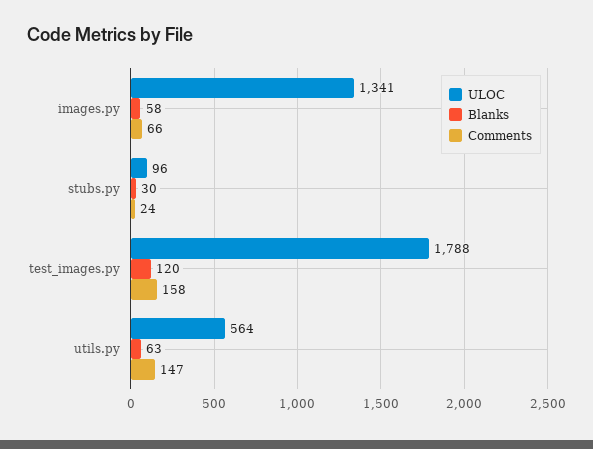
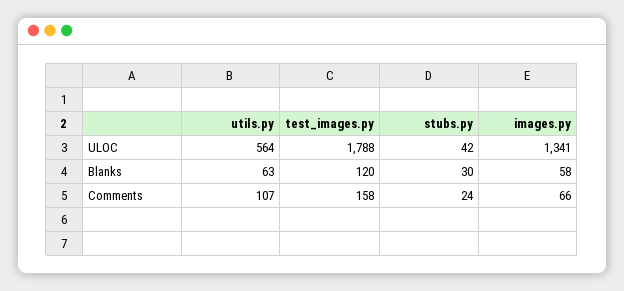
ULOC, stubs.py: 96 -> 42
Comments, utils.py: 147 -> 107

